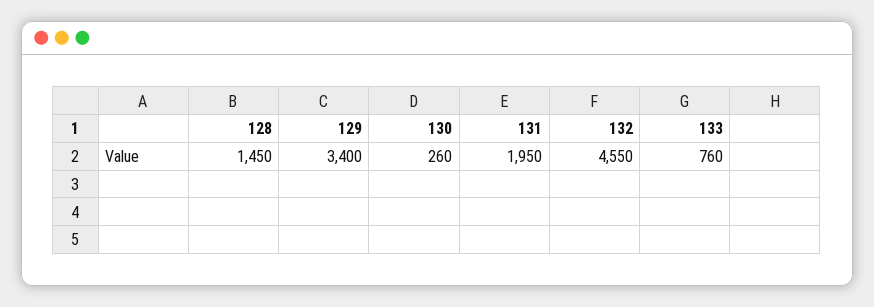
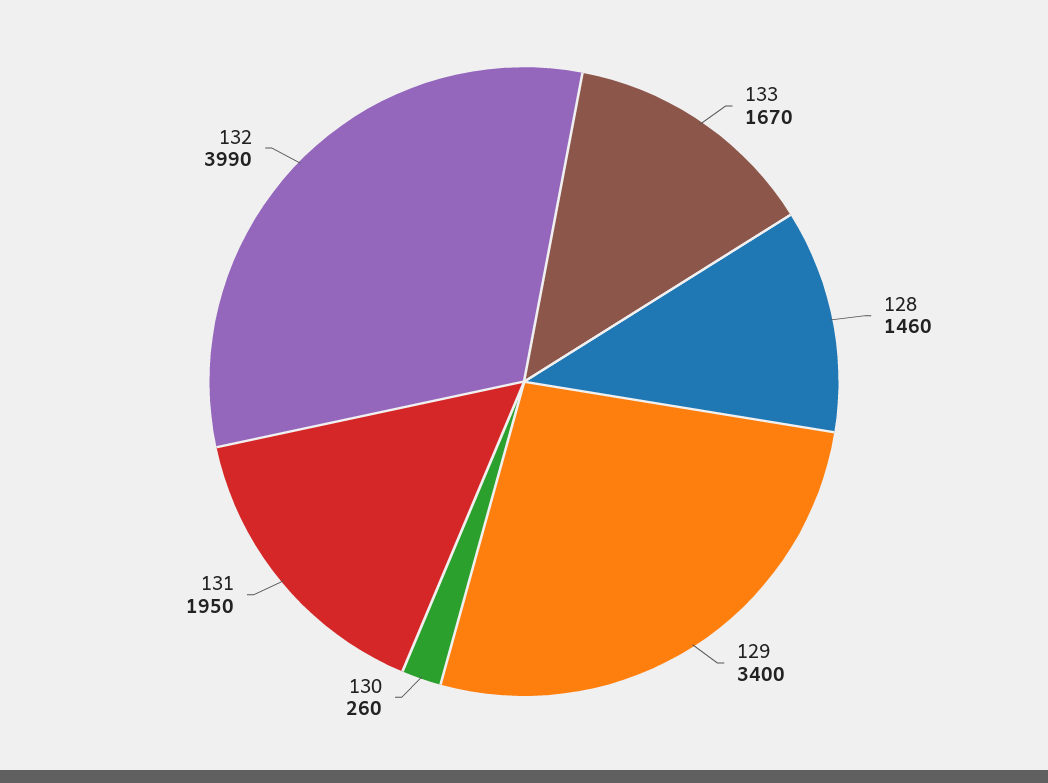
128: 1450 -> 1460
132: 4550 -> 3990
133: 760 -> 1670

